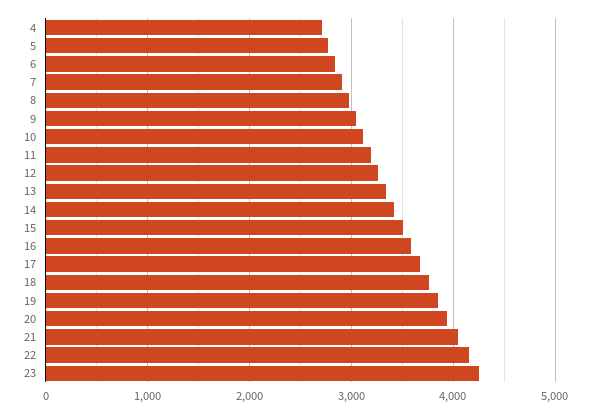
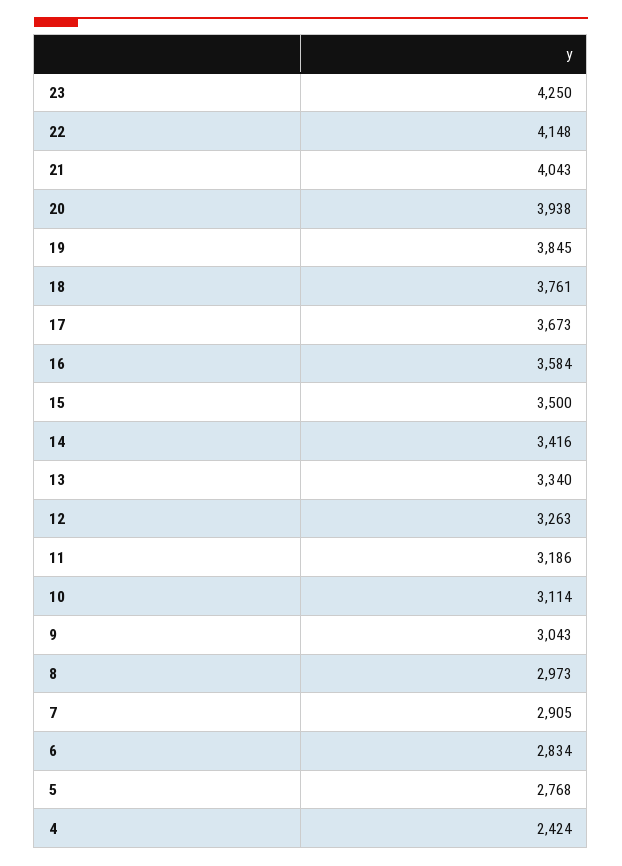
4: 2700 -> 2424

